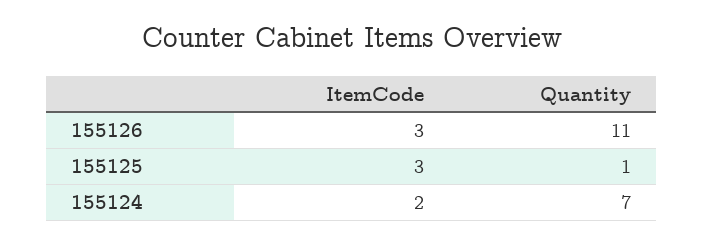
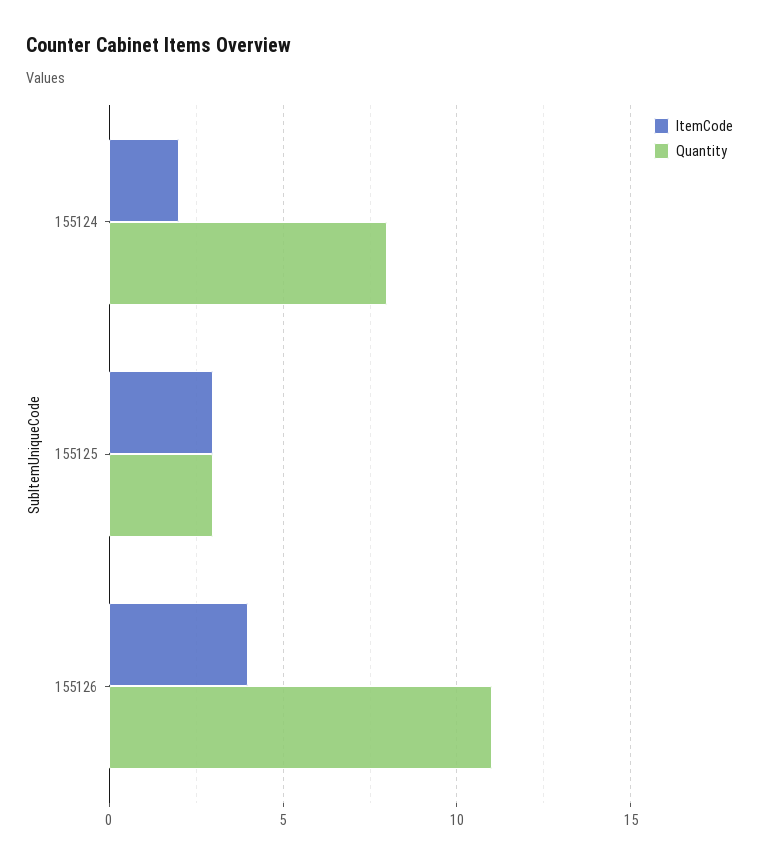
ItemCode, 155126: 3 -> 4
Quantity, 155125: 1 -> 3
Quantity, 155124: 7 -> 8

